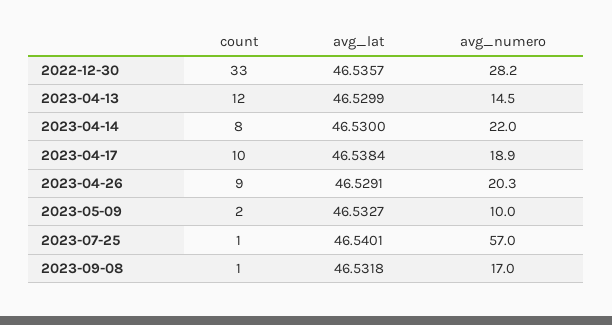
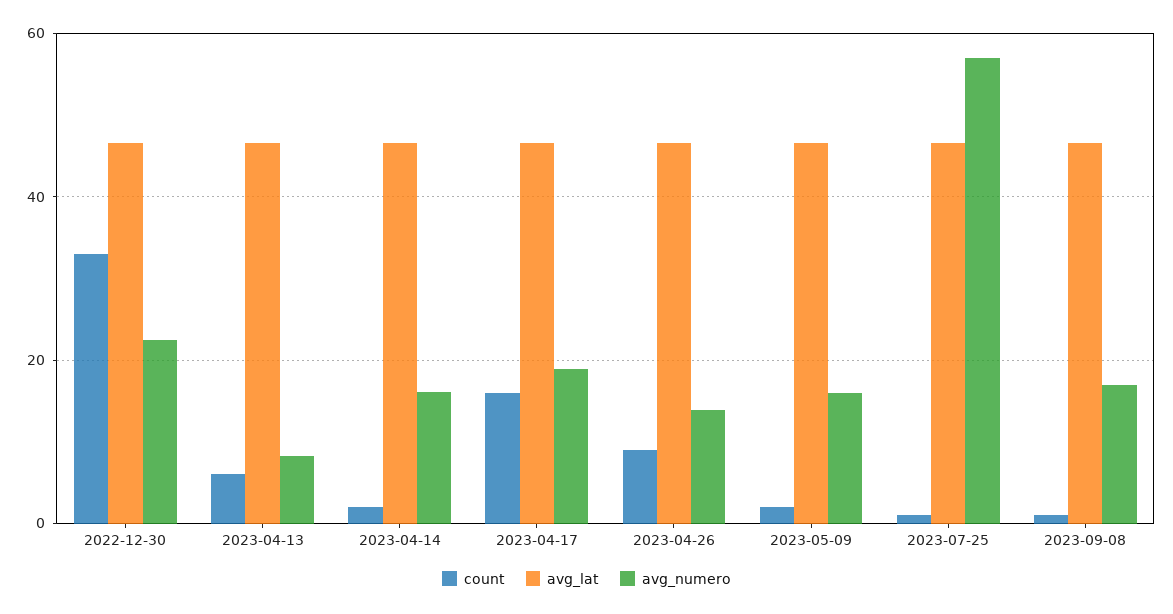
avg_numero, 2022-12-30: 28.2 -> 22
count, 2023-04-13: 12 -> 6
avg_numero, 2023-04-13: 14.5 -> 8
count, 2023-04-14: 8 -> 2
avg_numero, 2023-04-14: 22 -> 16
count, 2023-04-17: 10 -> 16
avg_numero, 2023-04-26: 20.3 -> 14
avg_numero, 2023-05-09: 10 -> 16

